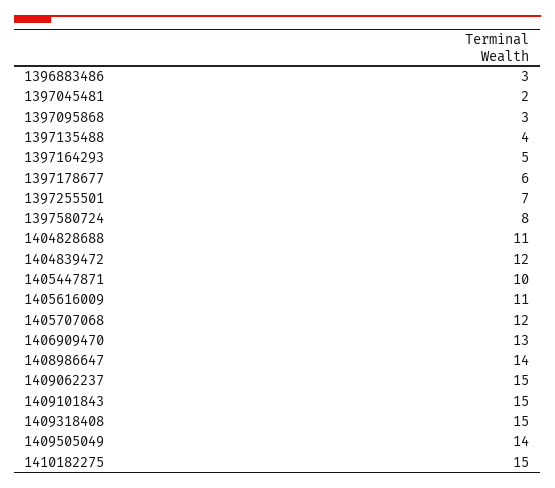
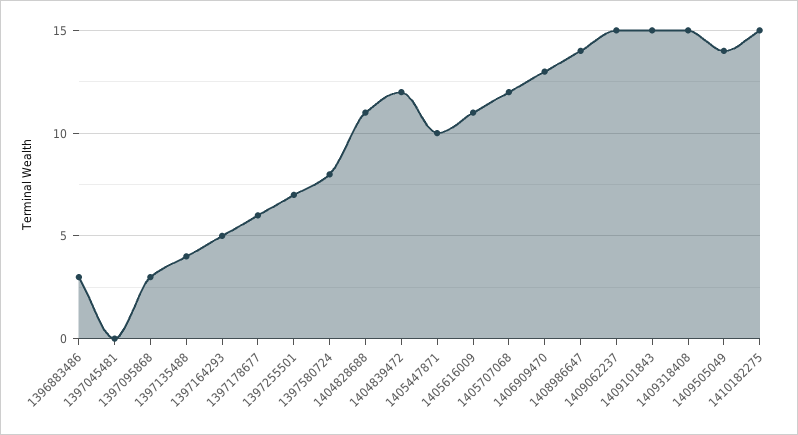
1397045481: 2 -> 0

